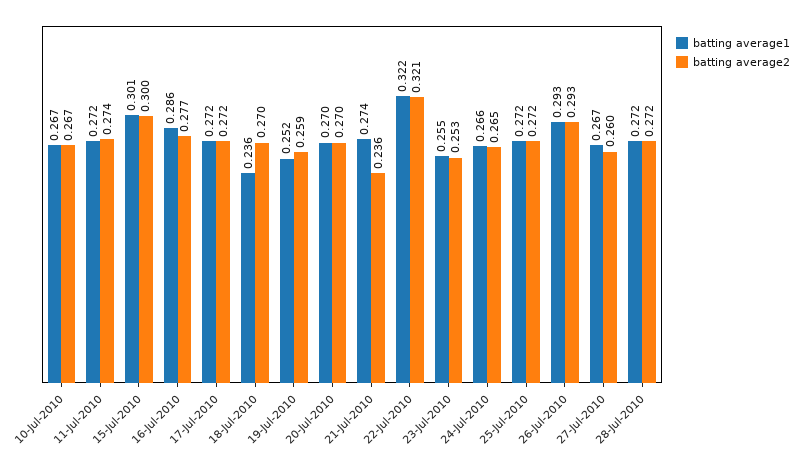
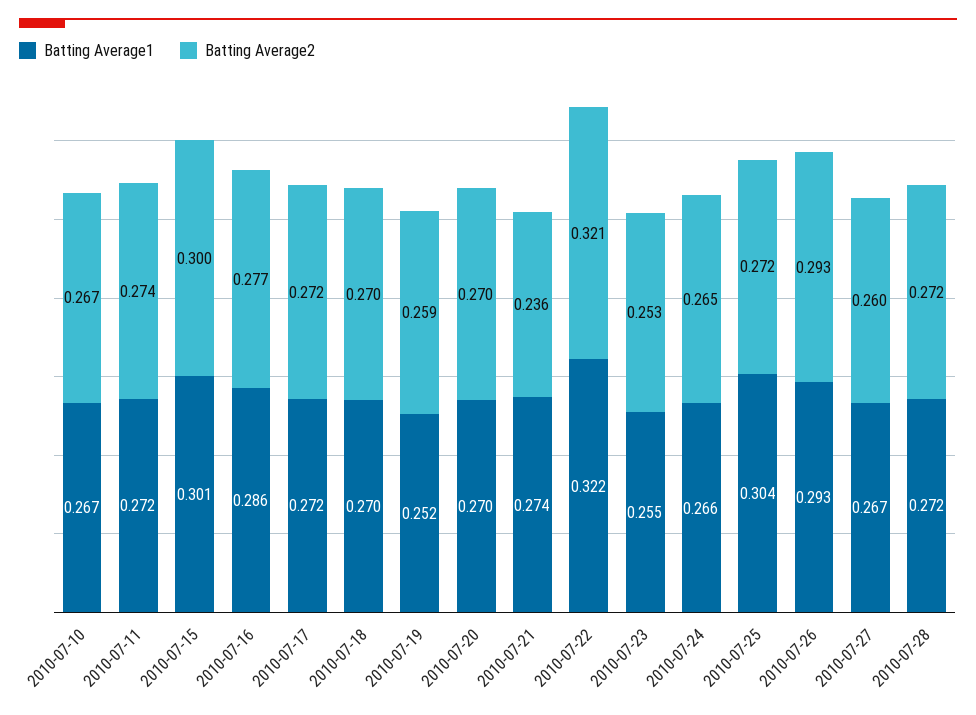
batting average1, 18-Jul-2010: 0.236 -> 0.27
batting average1, 25-Jul-2010: 0.272 -> 0.304

